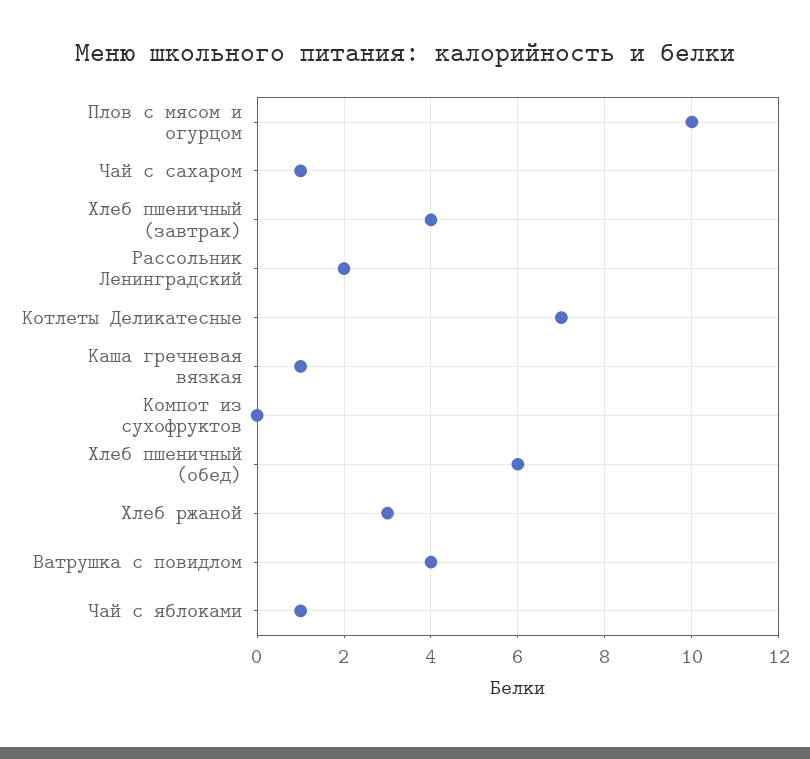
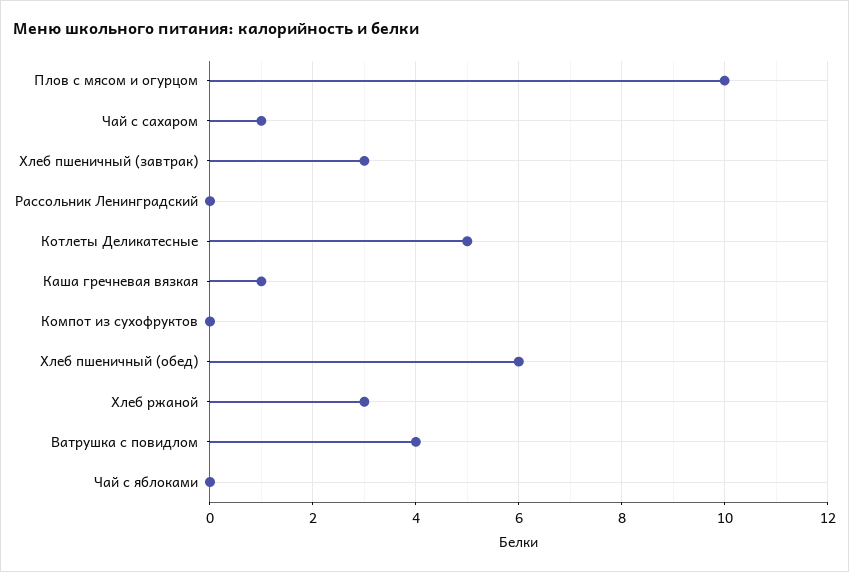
Хлеб пшеничный (завтрак): 4 -> 3
Рассольник Ленинградский: 2 -> 0
Котлеты Деликатесные: 7 -> 5
Чай с яблоками: 1 -> 0

